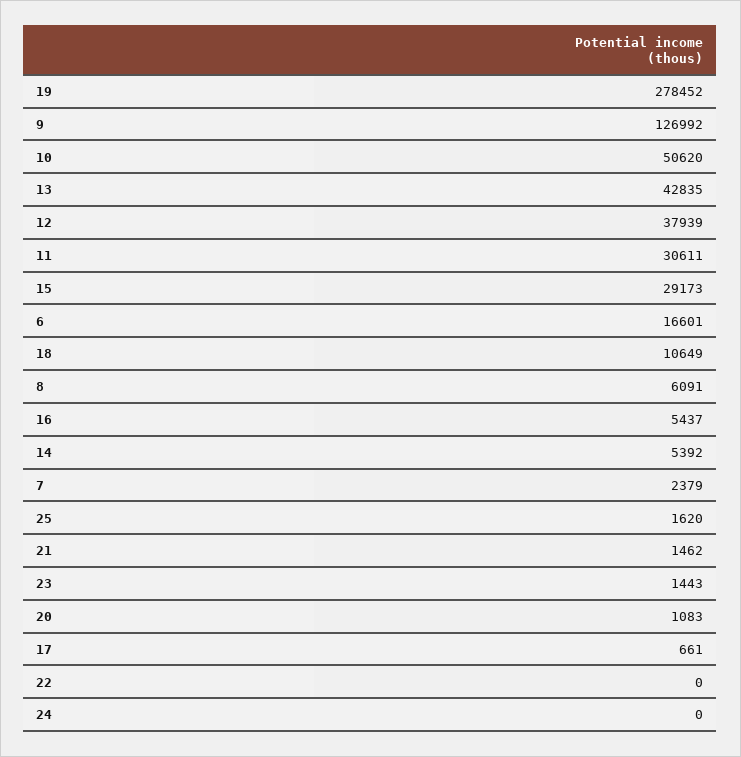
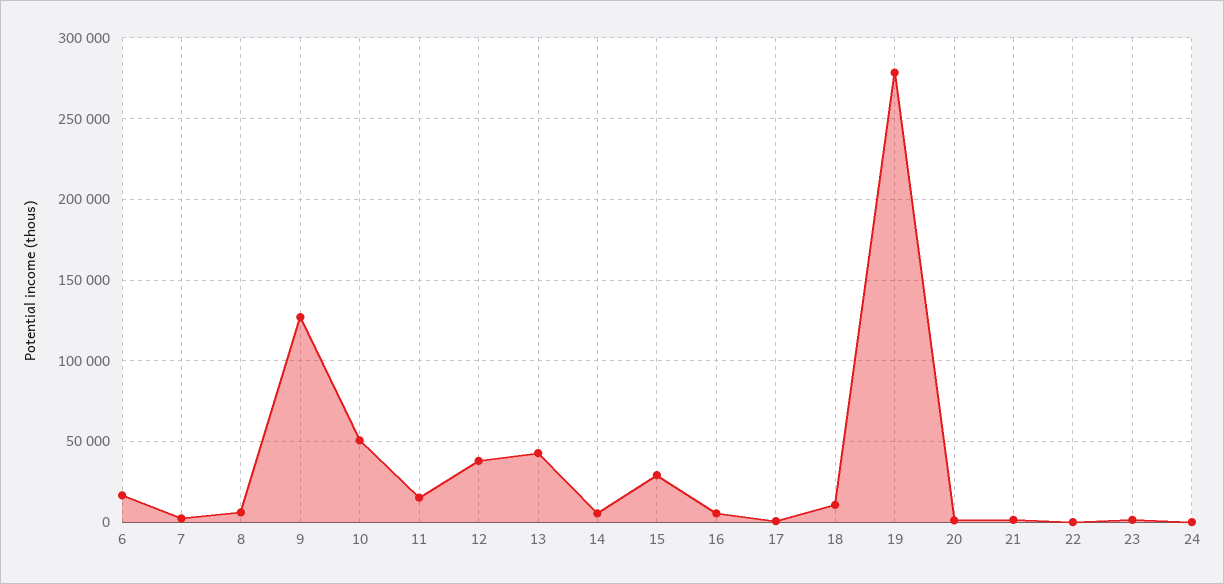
11: 30611 -> 15000
25: 1620 -> none

